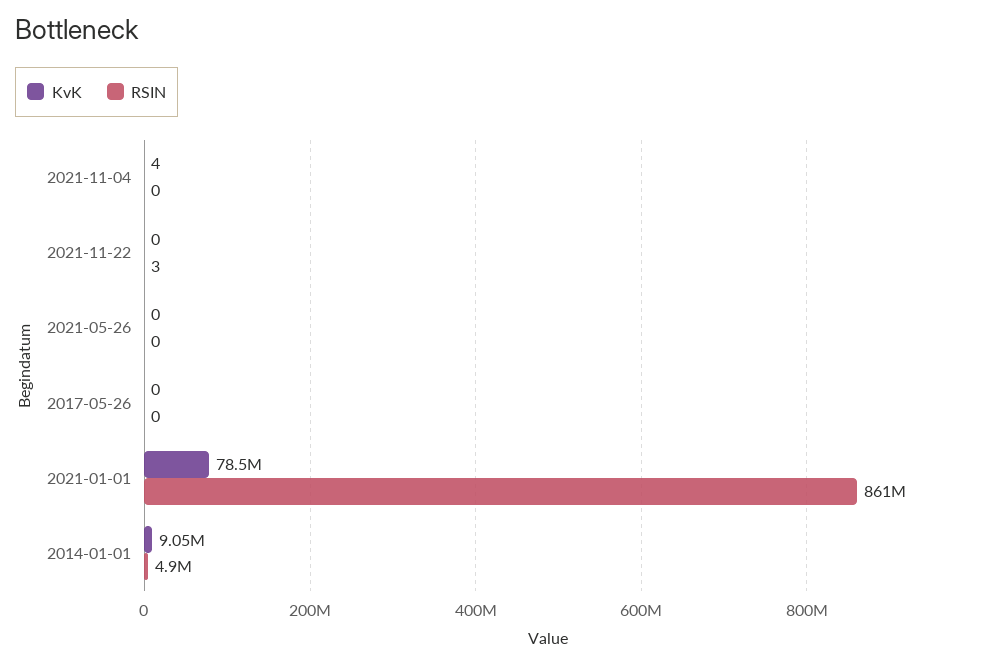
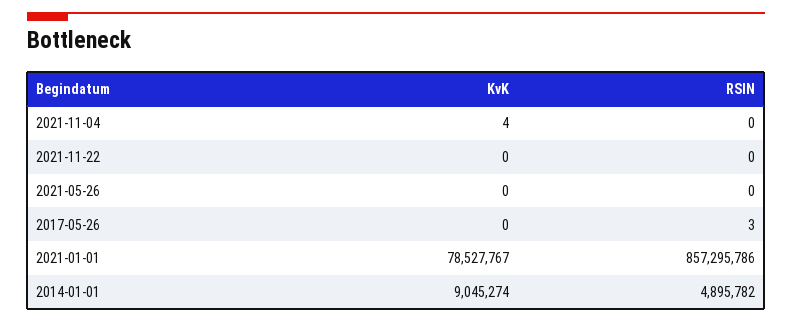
RSIN, 2021-11-22: 3 -> 0
RSIN, 2017-05-26: 0 -> 3
RSIN, 2021-01-01: 861000000 -> 857295786

